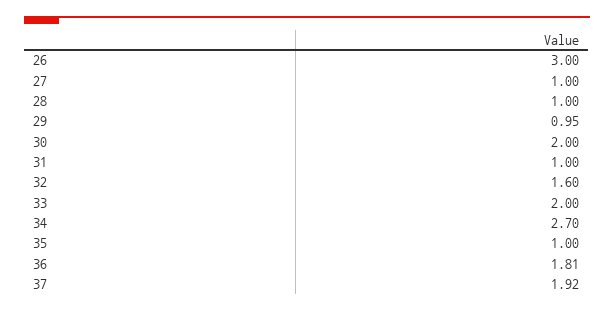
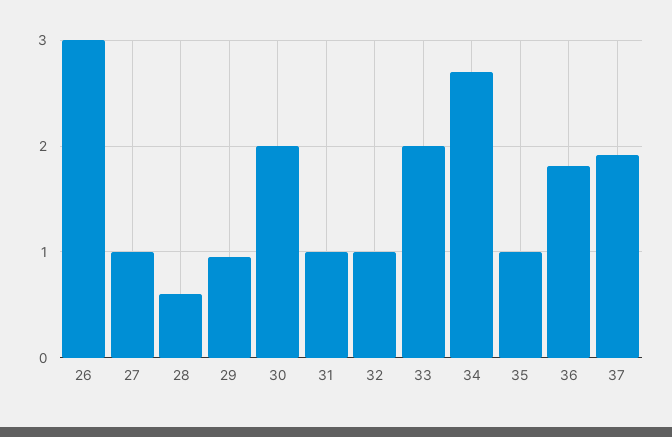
28: 1 -> 0.6
32: 1.6 -> 1

